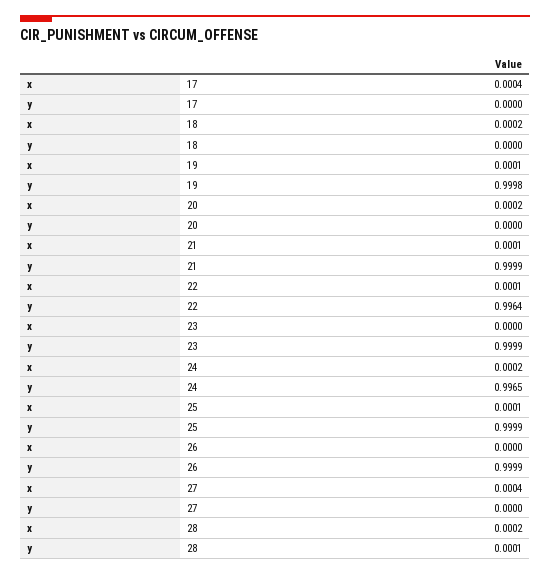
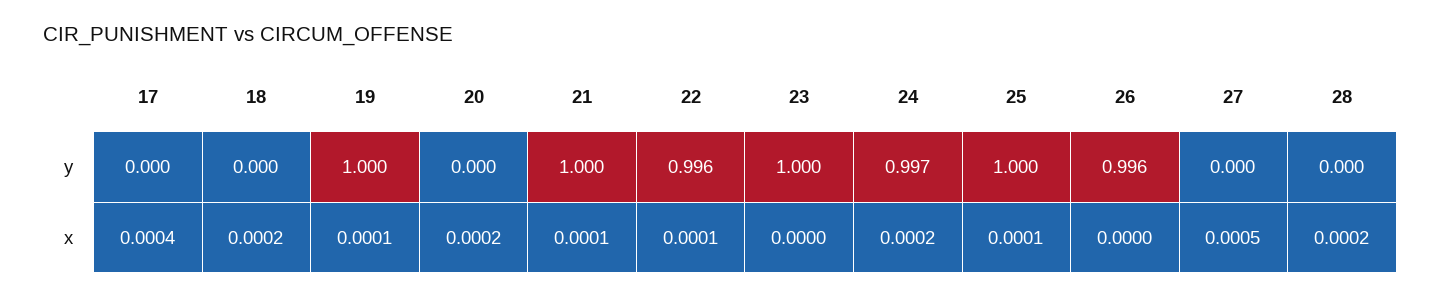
y, 26: 0.9999 -> 0.996
x, 27: 0.0004 -> 0.0005

